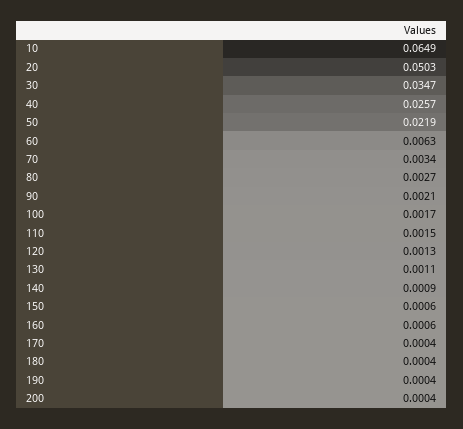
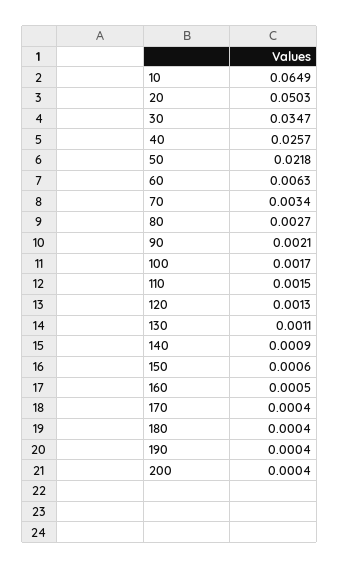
50: 0.0219 -> 0.0218
160: 0.0006 -> 0.0005

